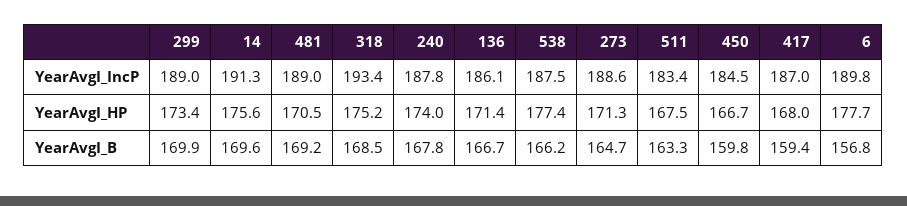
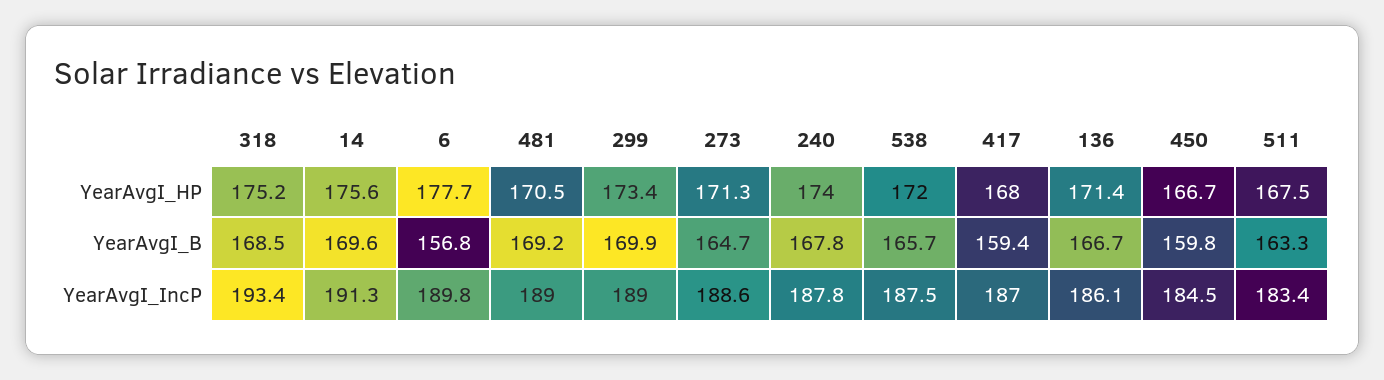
538, YearAvgI_HP: 177.4 -> 172
538, YearAvgI_B: 166.2 -> 165.7

